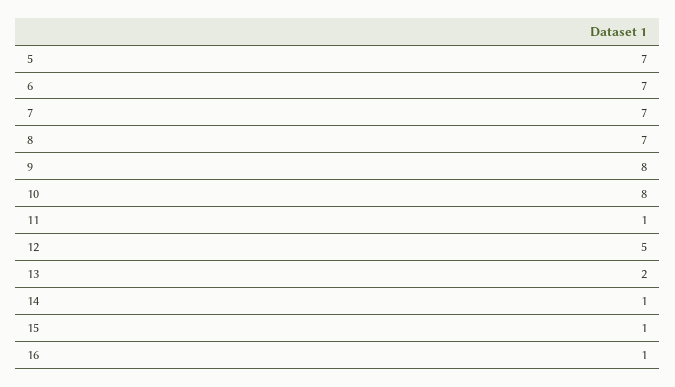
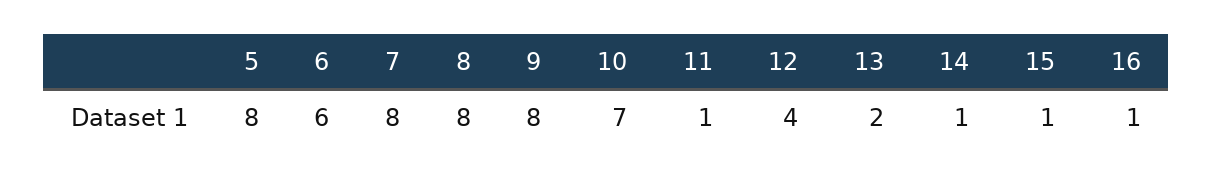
5: 7 -> 8
6: 7 -> 6
7: 7 -> 8
8: 7 -> 8
10: 8 -> 7
12: 5 -> 4

